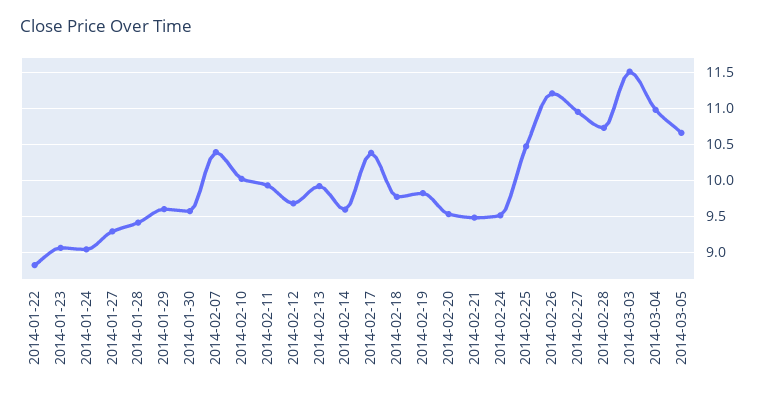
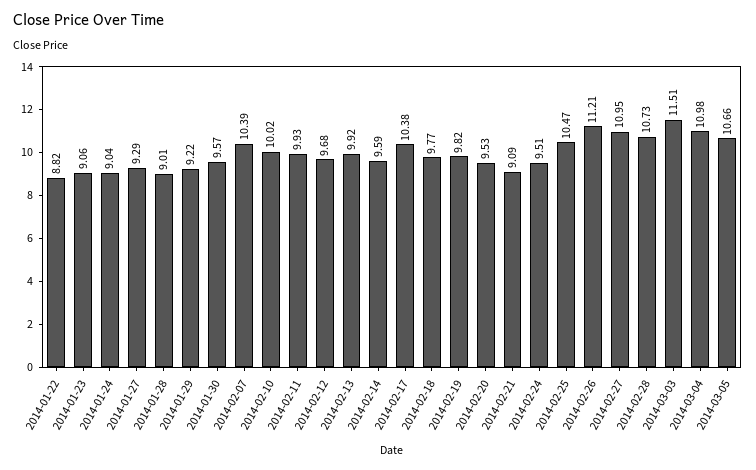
2014-01-28: 9.4 -> 9.01
2014-01-29: 9.6 -> 9.22
2014-02-21: 9.5 -> 9.09

